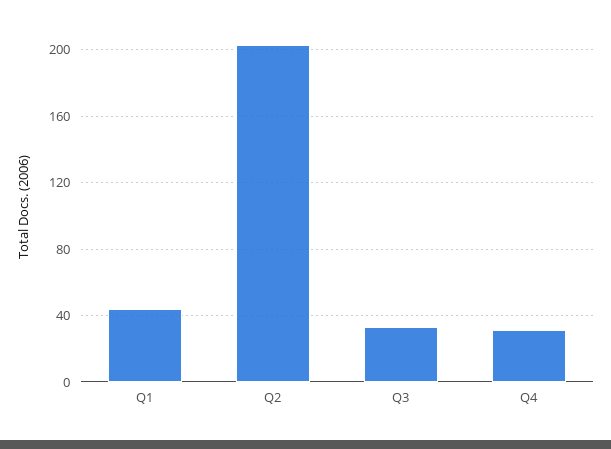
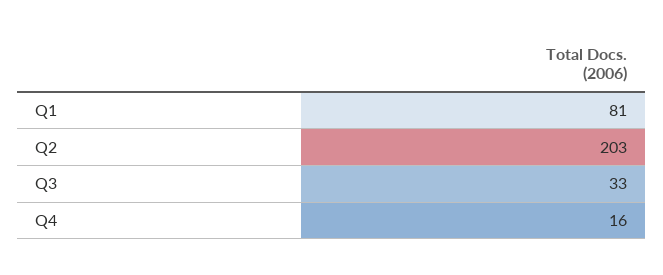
Q1: 45 -> 81
Q4: 30 -> 16

